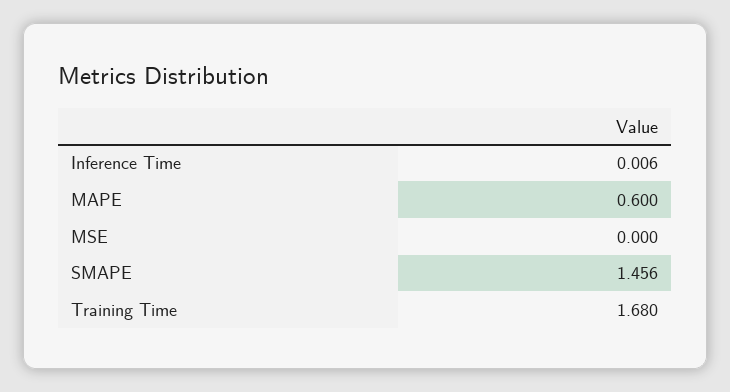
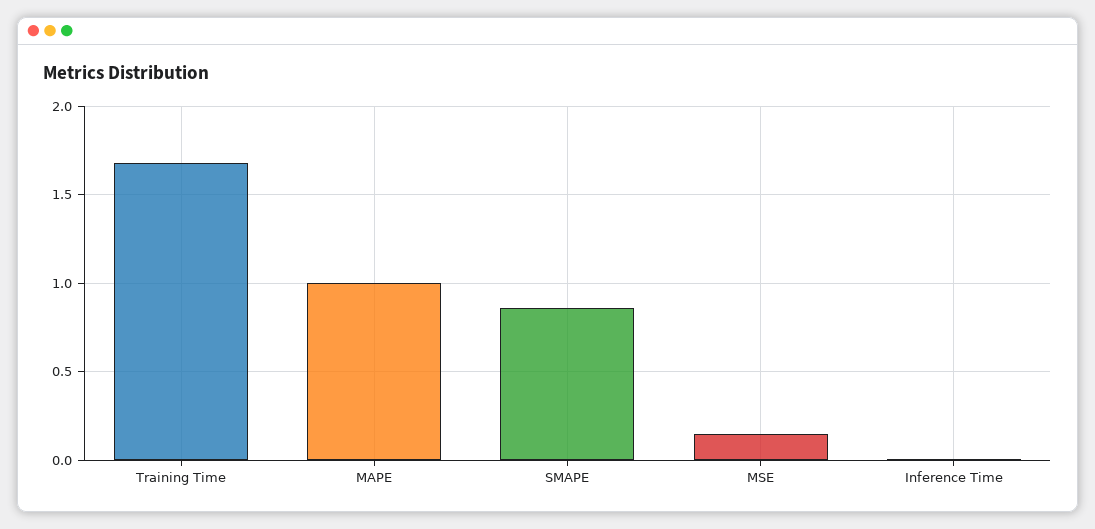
MAPE: 0.6 -> 1
MSE: 0 -> 0.15
SMAPE: 1.456 -> 0.85

